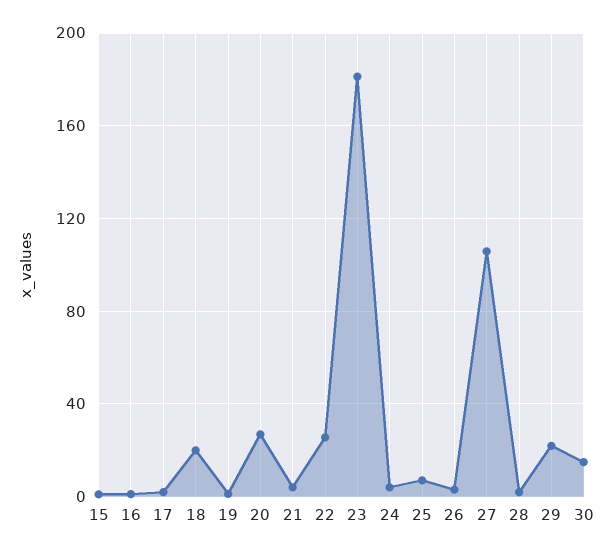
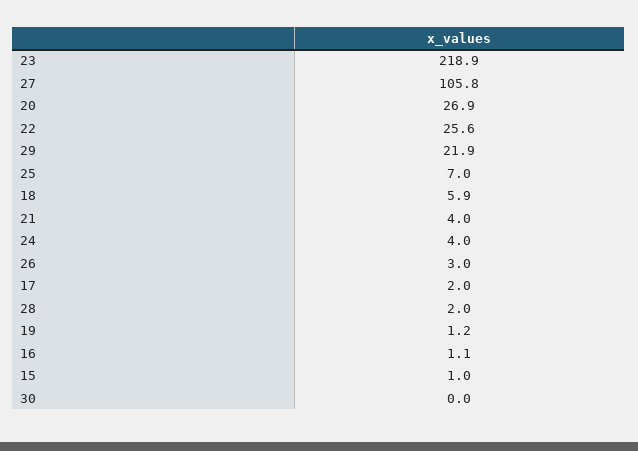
18: 20 -> 5.9
23: 180 -> 218.9
30: 15 -> 0

